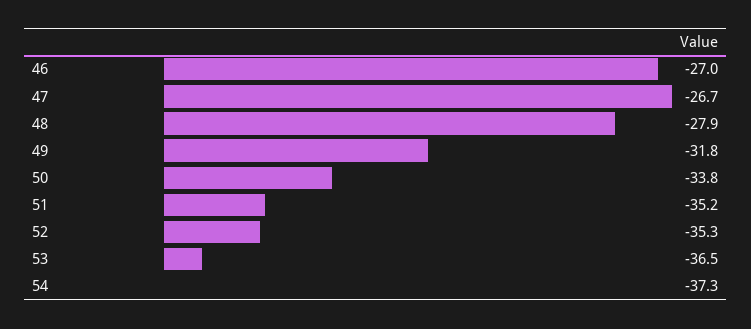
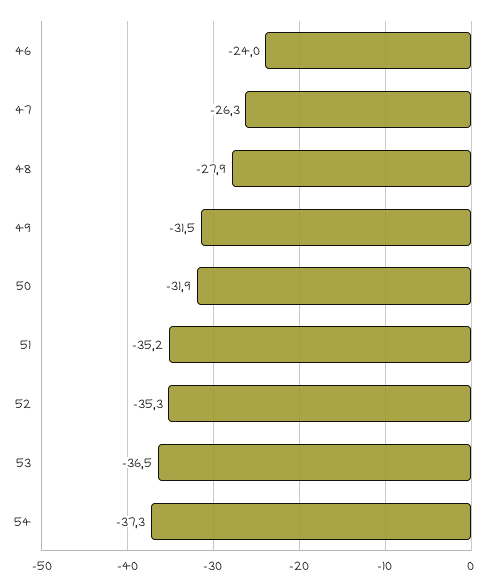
46: -27 -> -24
47: -26.7 -> -26.3
49: -31.8 -> -31.5
50: -33.8 -> -31.9

